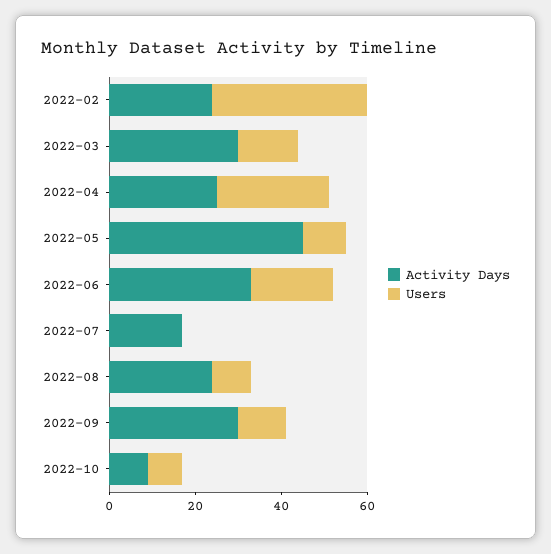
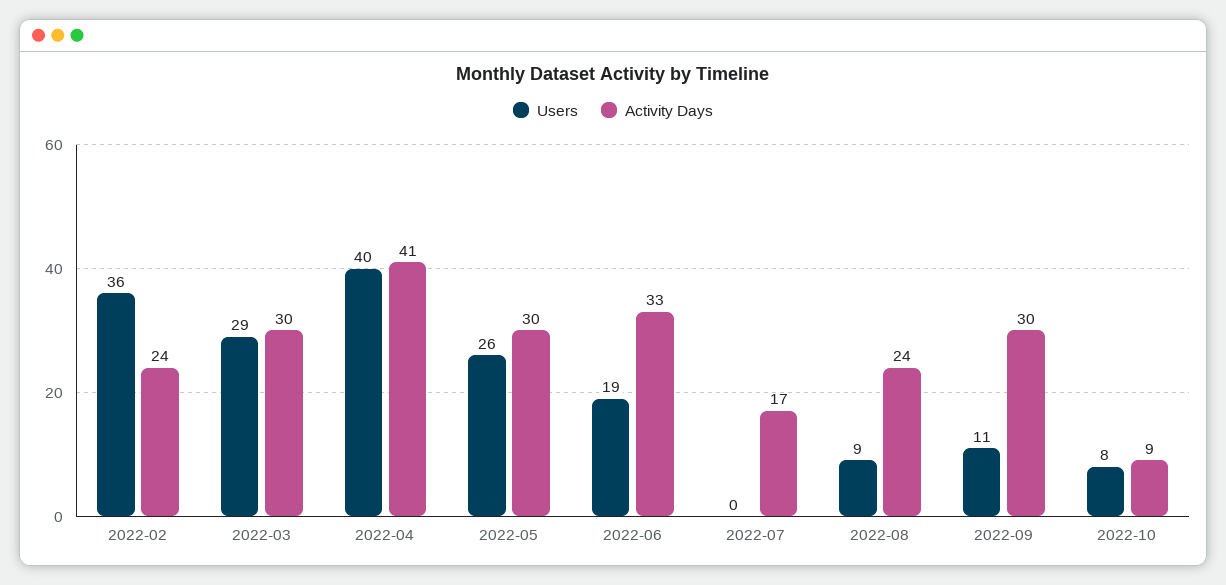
Users, 2022-03: 15 -> 29
Activity Days, 2022-04: 25 -> 41
Users, 2022-04: 25 -> 40
Activity Days, 2022-05: 45 -> 30
Users, 2022-05: 10 -> 26

